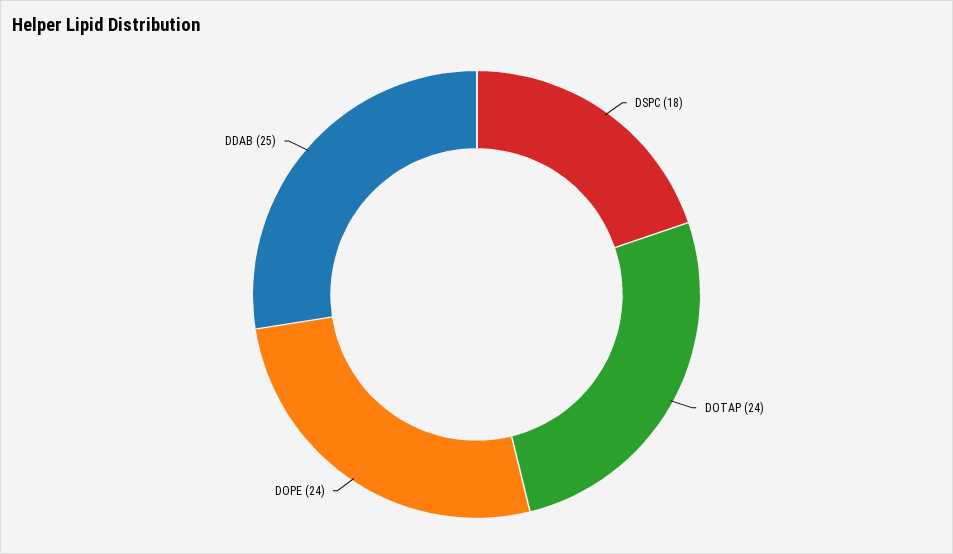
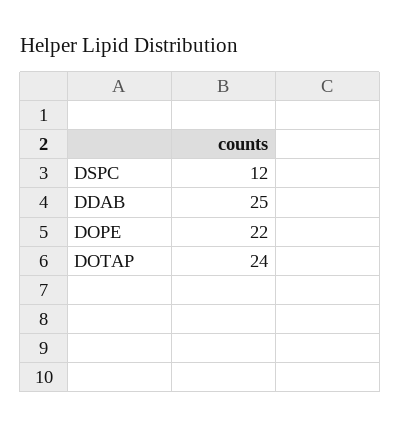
DSPC: 18 -> 12
DOPE: 24 -> 22

